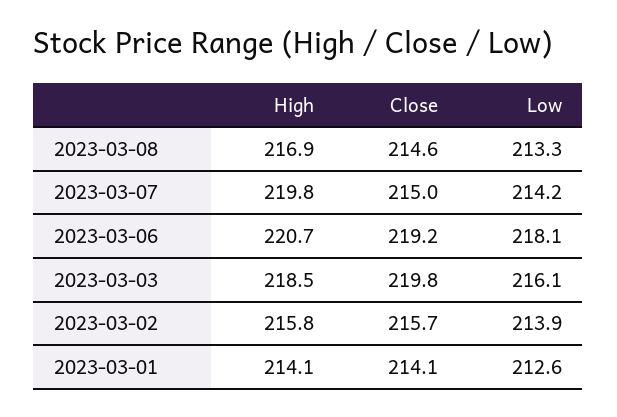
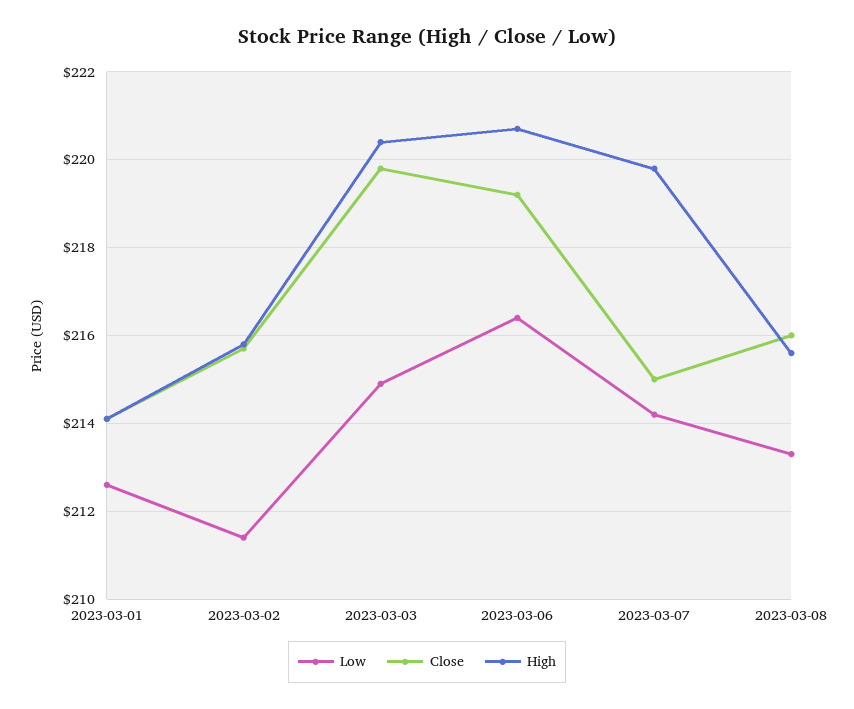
High, 2023-03-08: 216.9 -> 215.5
Close, 2023-03-08: 214.6 -> 216
Low, 2023-03-06: 218.1 -> 216.5
High, 2023-03-03: 218.5 -> 220.5
Low, 2023-03-03: 216.1 -> 215
Low, 2023-03-02: 213.9 -> 211.5

